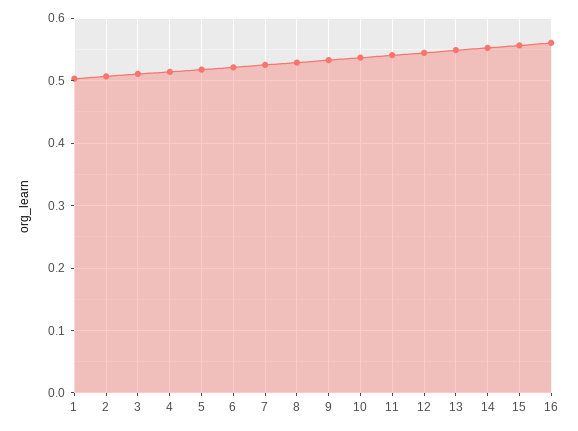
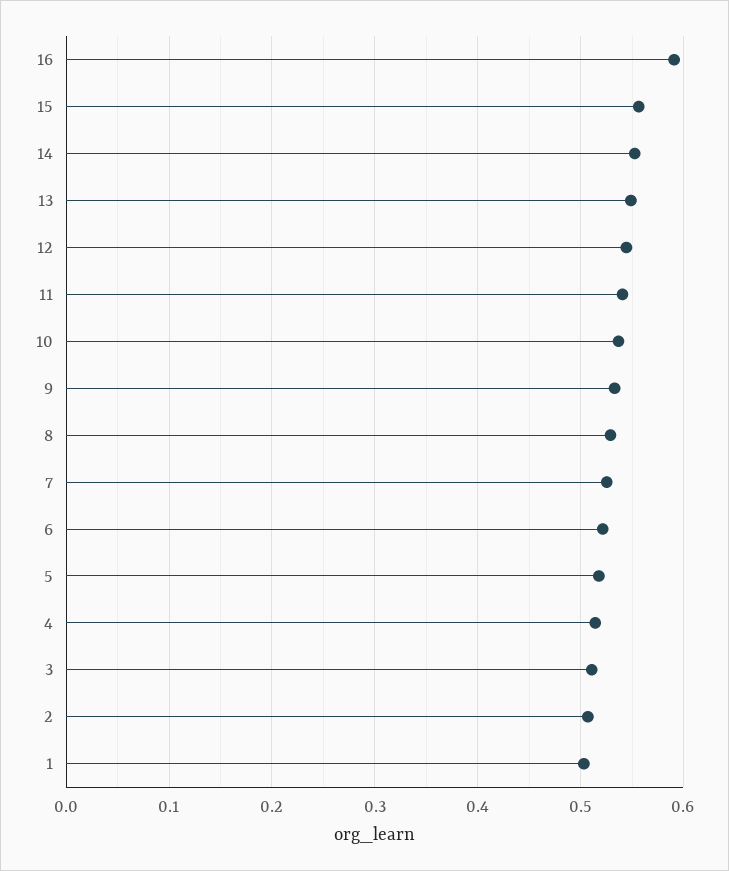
16: 0.56 -> 0.59

